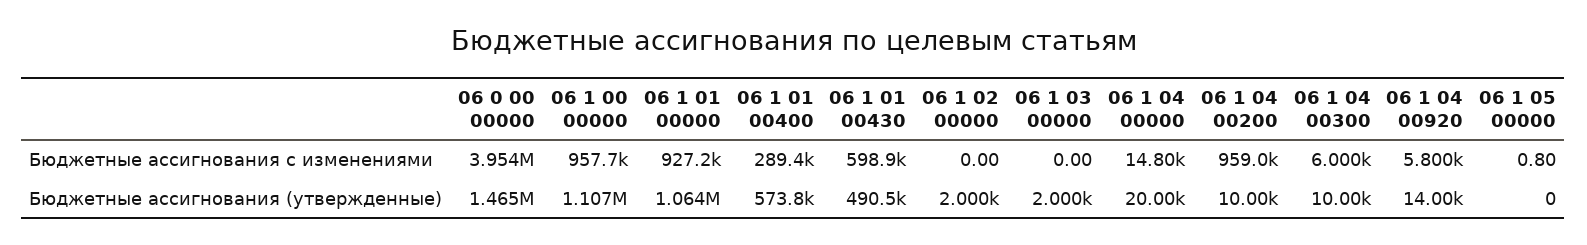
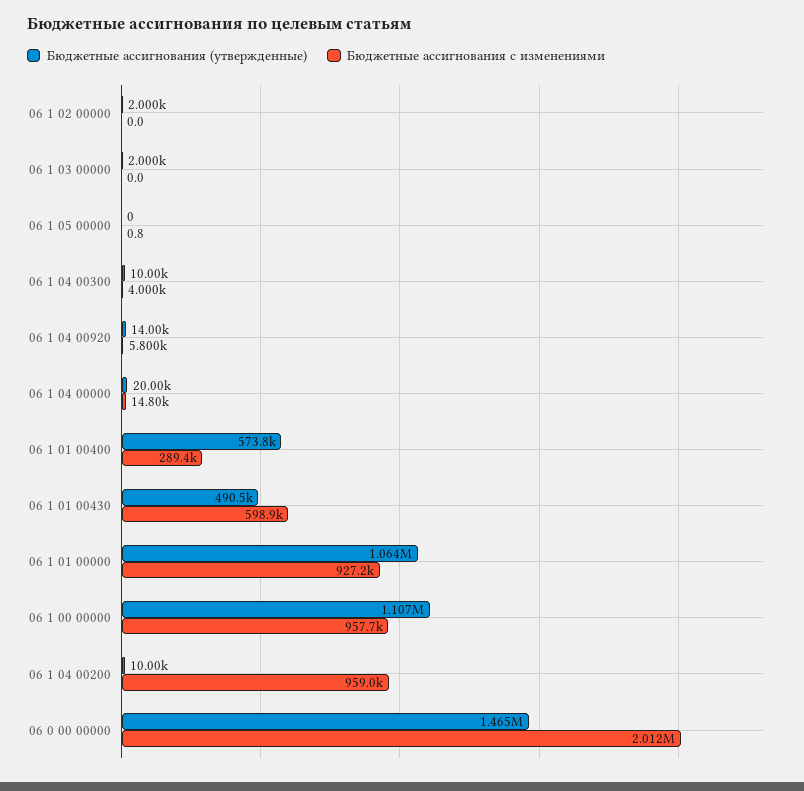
Бюджетные ассигнования с изменениями, 06 0 00 00000: 3954000 -> 2012000
Бюджетные ассигнования с изменениями, 06 1 04 00300: 6000 -> 4000

